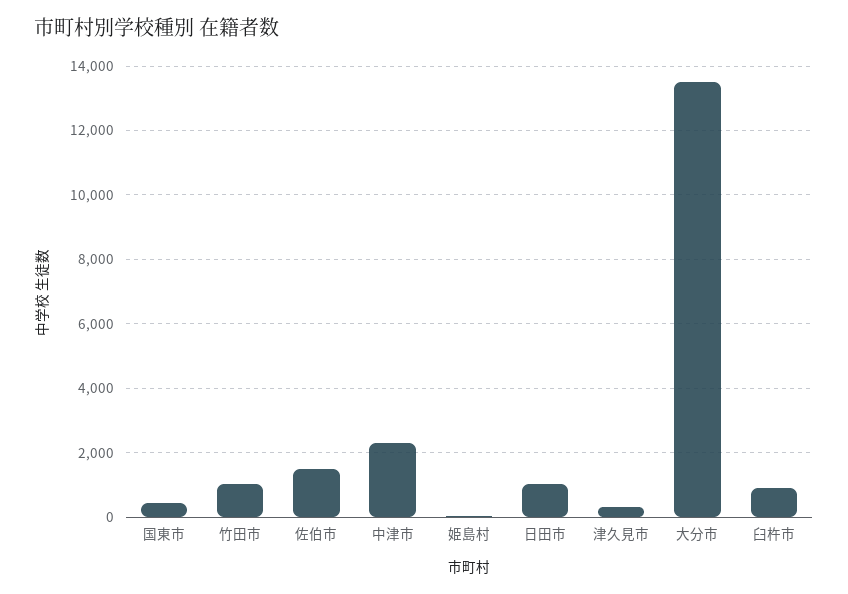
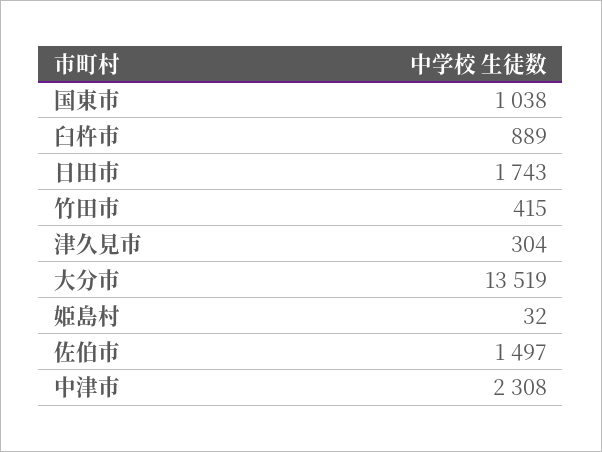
国東市: 400 -> 1038
竹田市: 1000 -> 415
日田市: 1000 -> 1743

